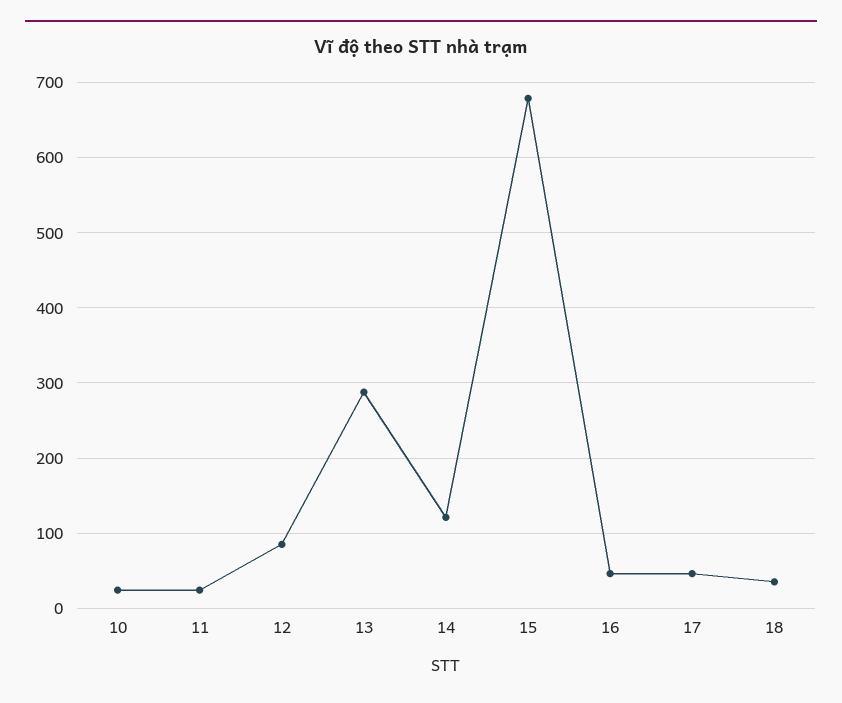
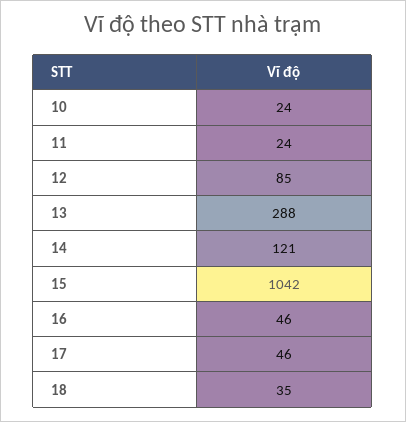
15: 680 -> 1042

